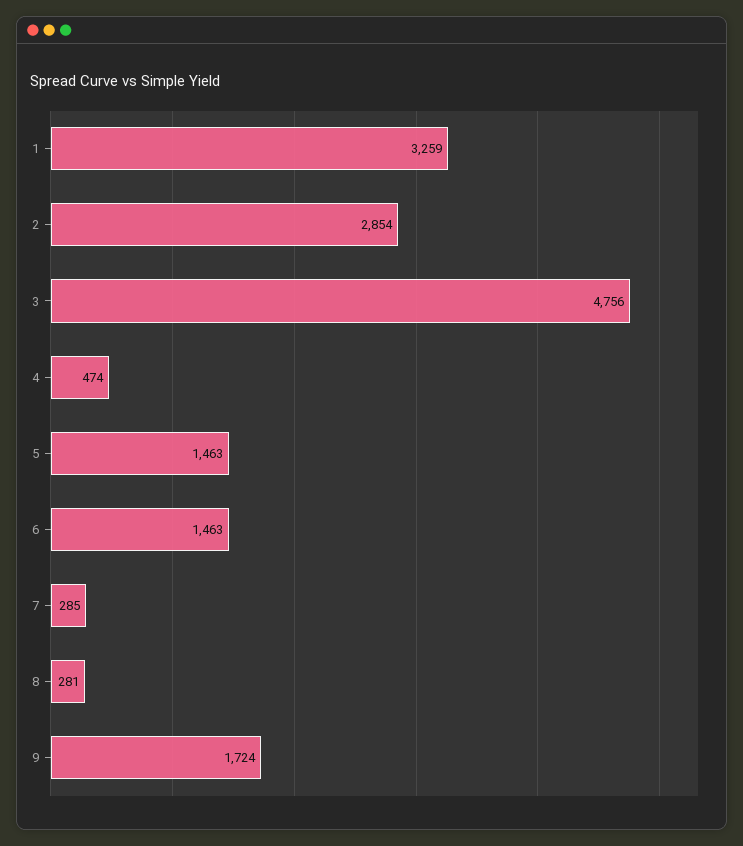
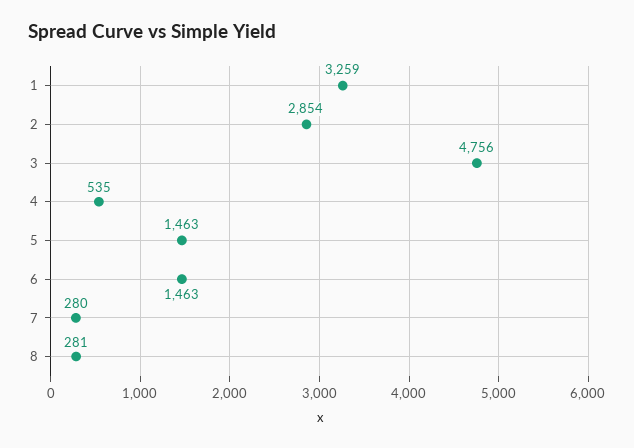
4: 474 -> 535
7: 285 -> 280
9: 1724 -> none

